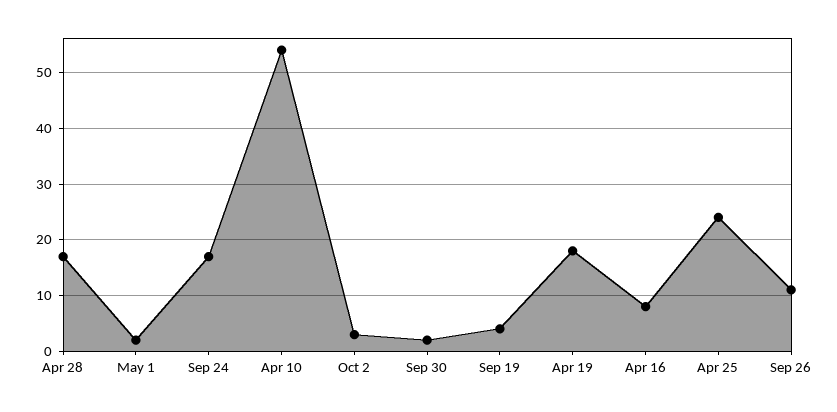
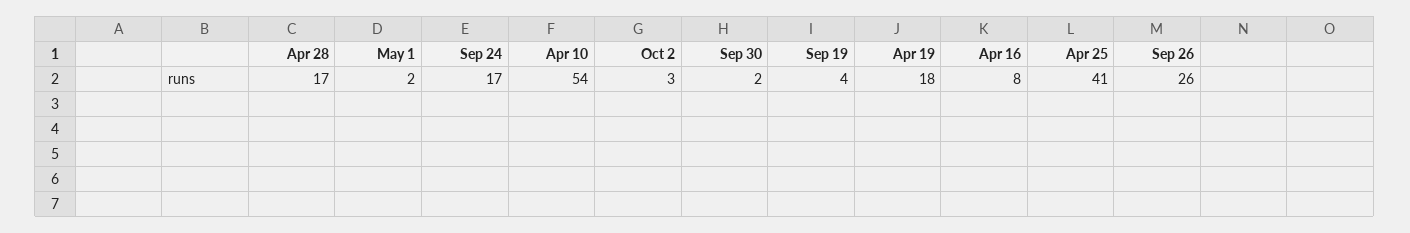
Apr 25: 25 -> 41
Sep 26: 10 -> 26

